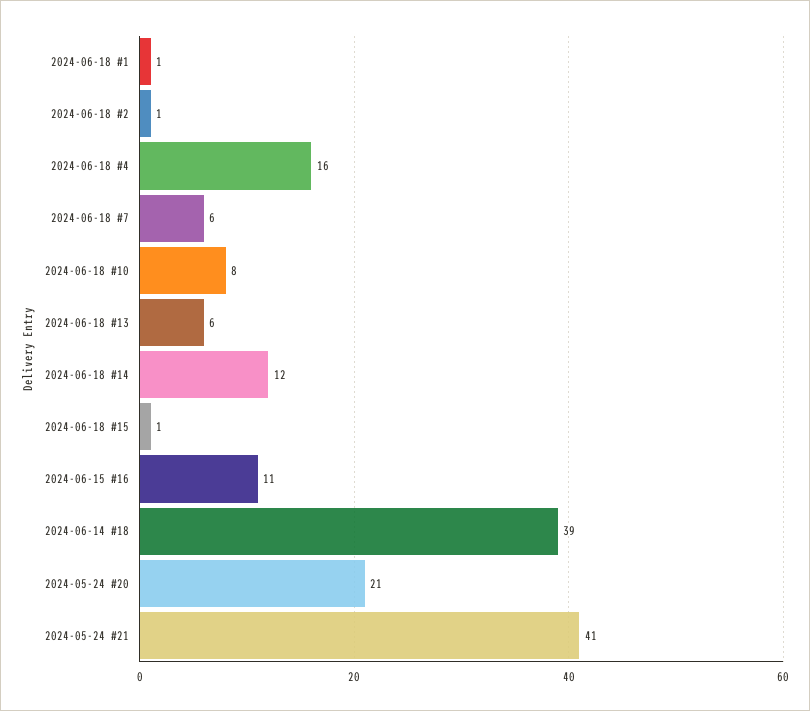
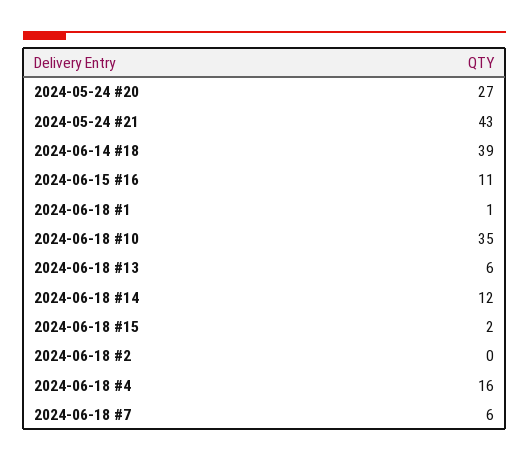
2024-06-18 #2: 1 -> 0
2024-06-18 #10: 8 -> 35
2024-06-18 #15: 1 -> 2
2024-05-24 #20: 21 -> 27
2024-05-24 #21: 41 -> 43

